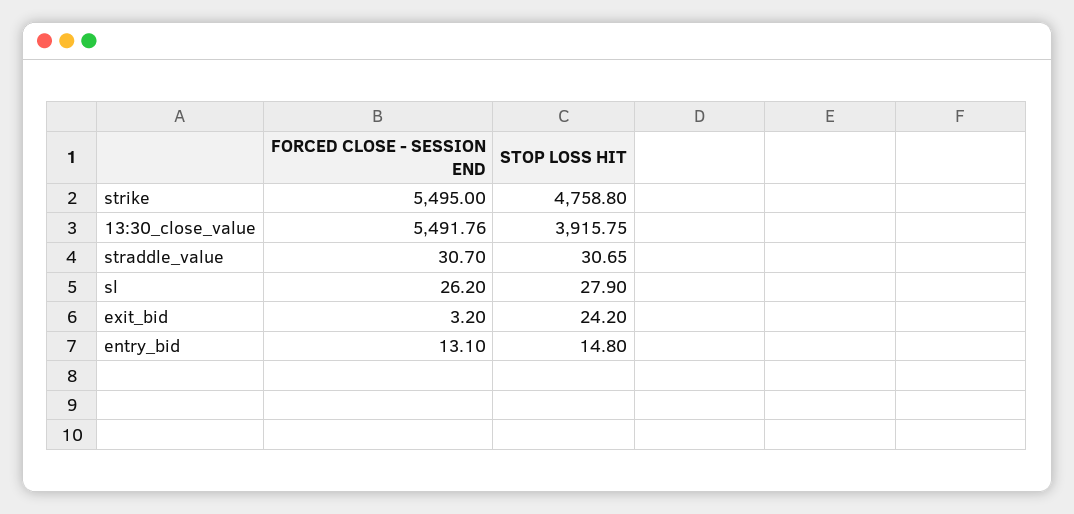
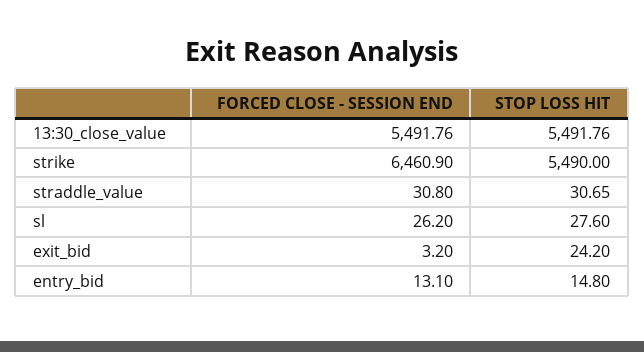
FORCED CLOSE - SESSION END, strike: 5495 -> 6460.9
STOP LOSS HIT, strike: 4758.8 -> 5490
STOP LOSS HIT, 13:30_close_value: 3915.75 -> 5491.76
FORCED CLOSE - SESSION END, straddle_value: 30.7 -> 30.8
STOP LOSS HIT, sl: 27.9 -> 27.6

